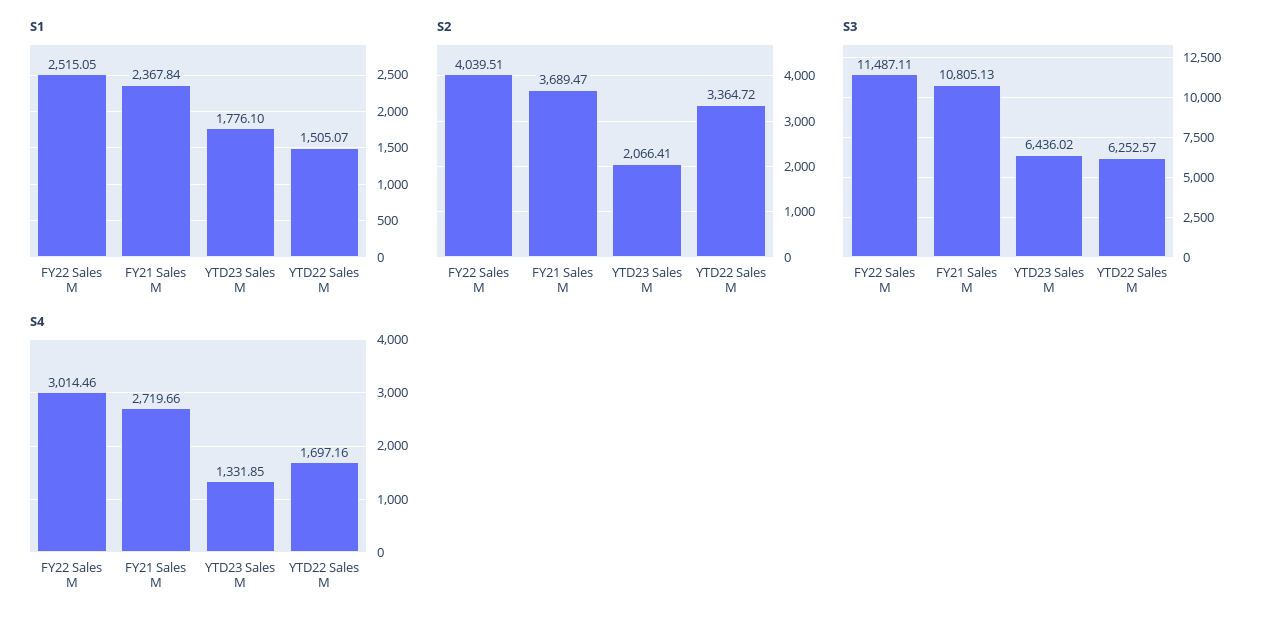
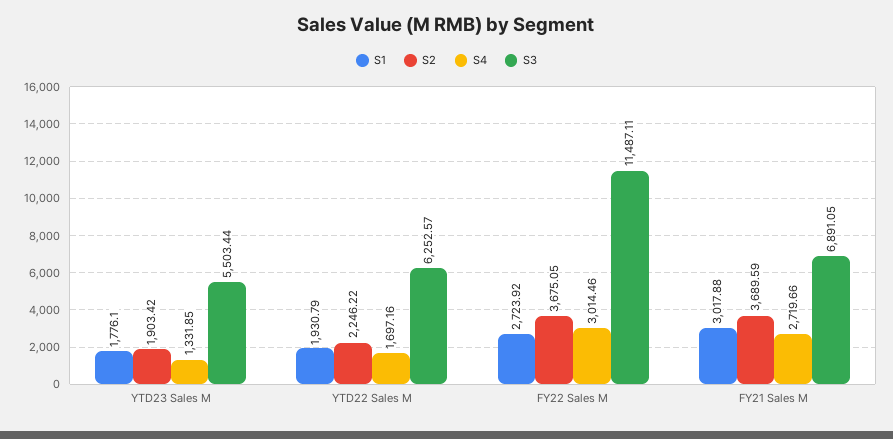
S1, FY22 Sales M: 2515.05 -> 2723.92
S1, FY21 Sales M: 2367.84 -> 3017.88
S1, YTD22 Sales M: 1505.07 -> 1930.79
S2, FY22 Sales M: 4039.51 -> 3675.05
S2, FY21 Sales M: 3689.47 -> 3689.59
S2, YTD23 Sales M: 2066.41 -> 1903.42
S2, YTD22 Sales M: 3364.72 -> 2246.22
S3, FY21 Sales M: 10805.13 -> 6891.05
S3, YTD23 Sales M: 6436.02 -> 5503.44

